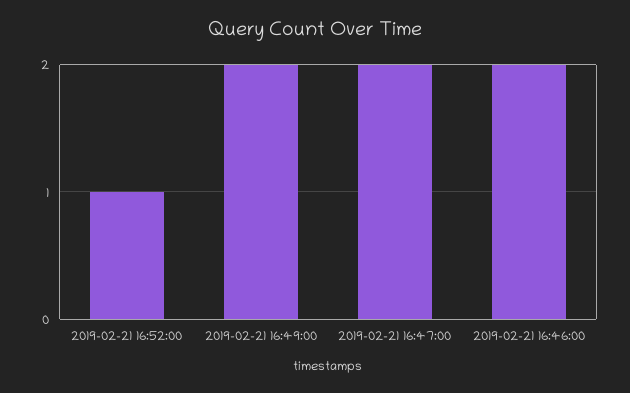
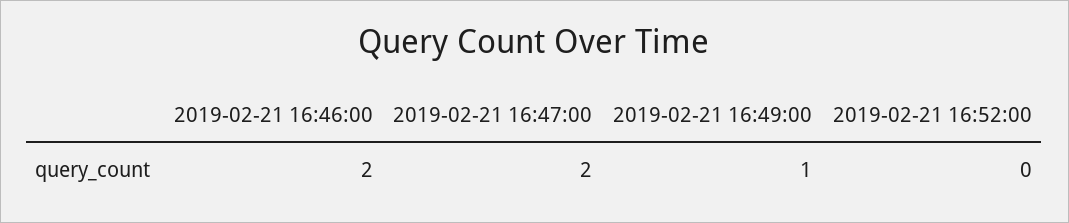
2019-02-21 16:52:00: 1 -> 0
2019-02-21 16:49:00: 2 -> 1

